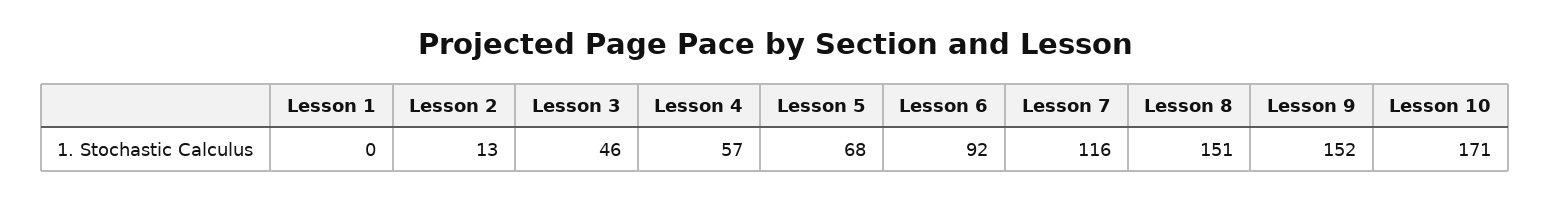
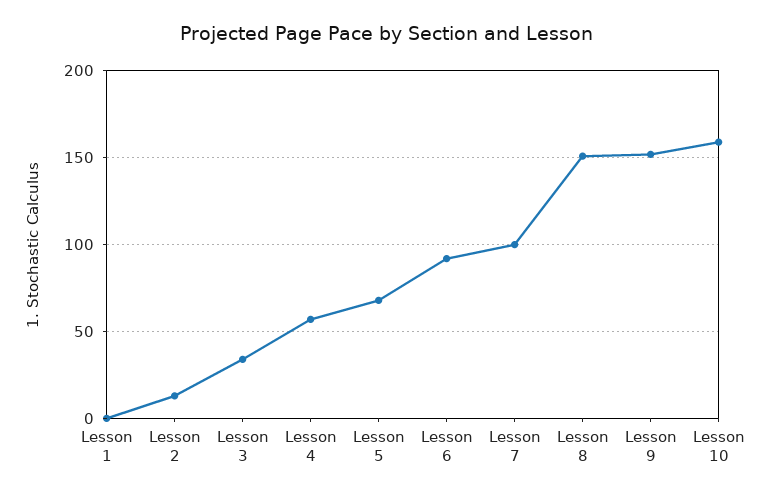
Lesson 3: 46 -> 35
Lesson 7: 116 -> 100
Lesson 10: 171 -> 160

